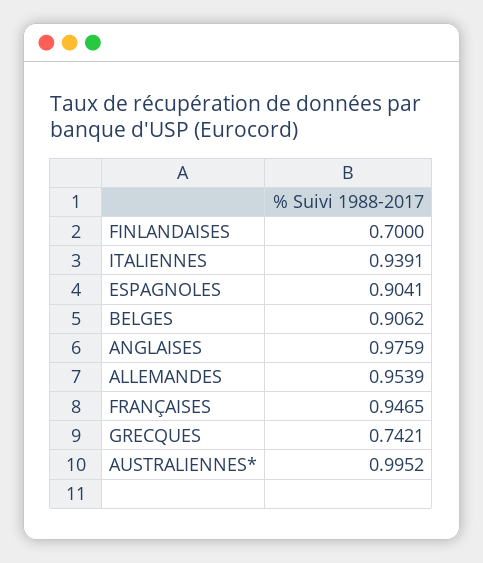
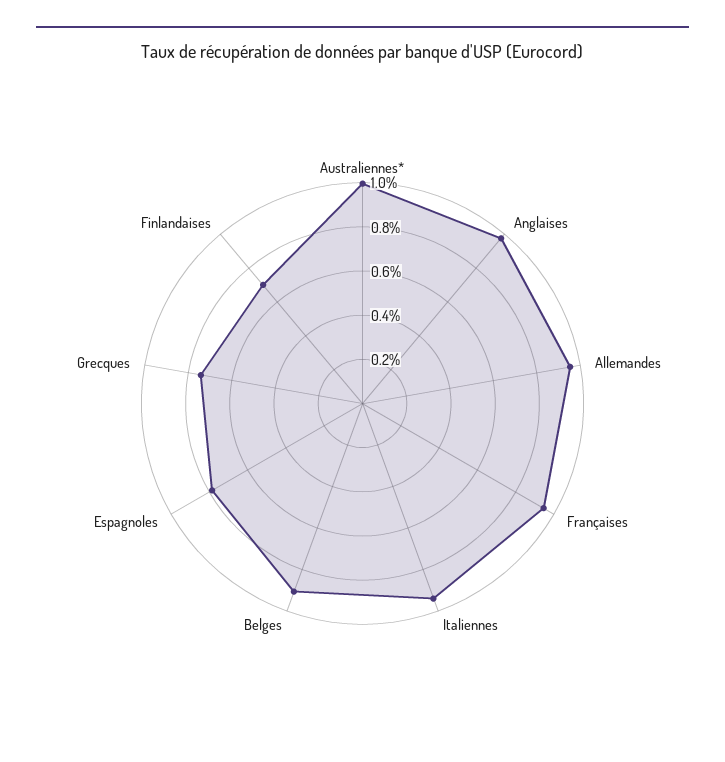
ESPAGNOLES: 0.9041 -> 0.8

